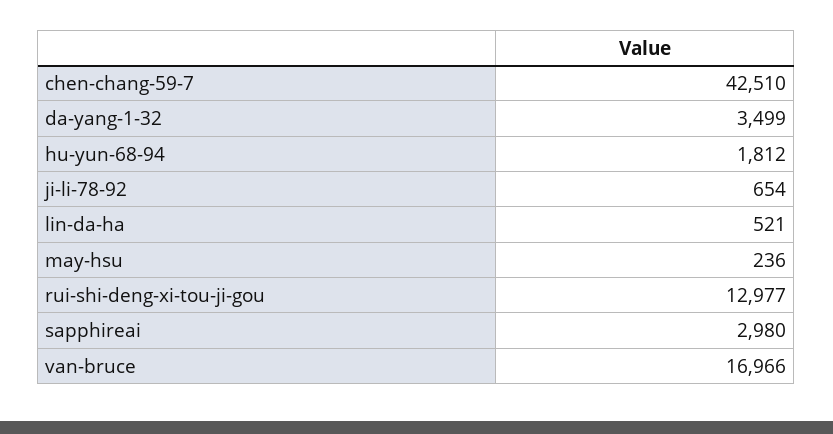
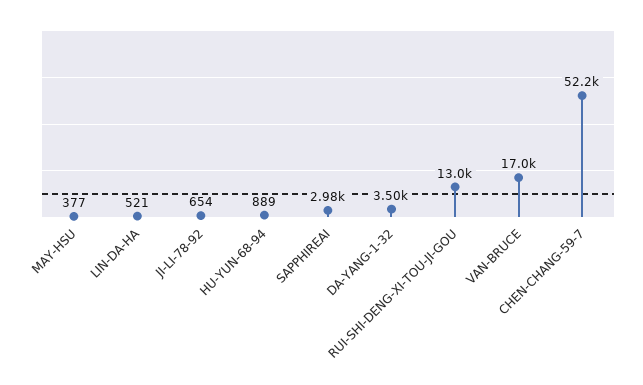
chen-chang-59-7: 42510 -> 52200
hu-yun-68-94: 1812 -> 889
may-hsu: 236 -> 377

